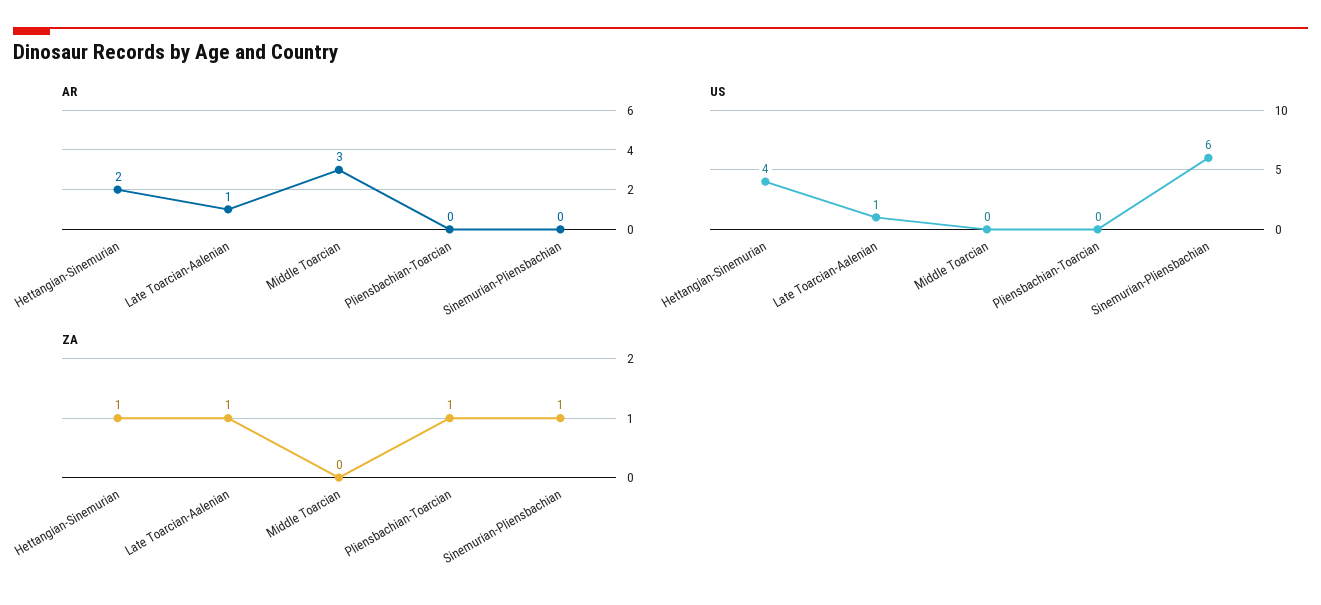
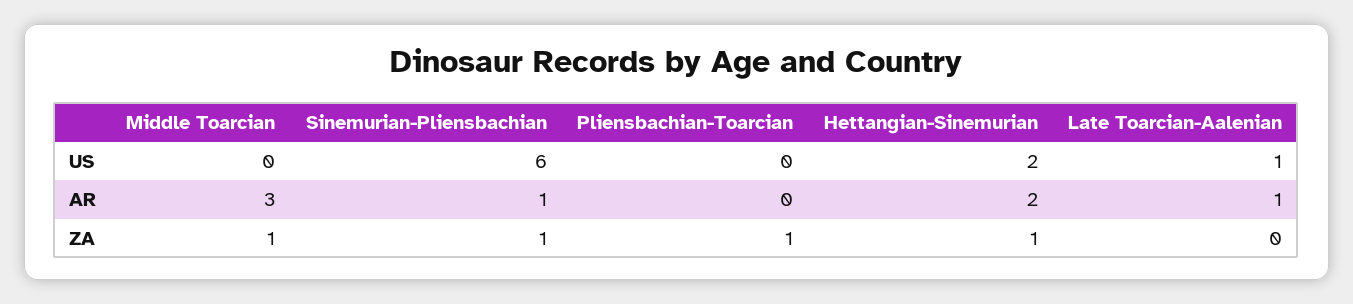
AR, Sinemurian-Pliensbachian: 0 -> 1
US, Hettangian-Sinemurian: 4 -> 2
ZA, Late Toarcian-Aalenian: 1 -> 0
ZA, Middle Toarcian: 0 -> 1

